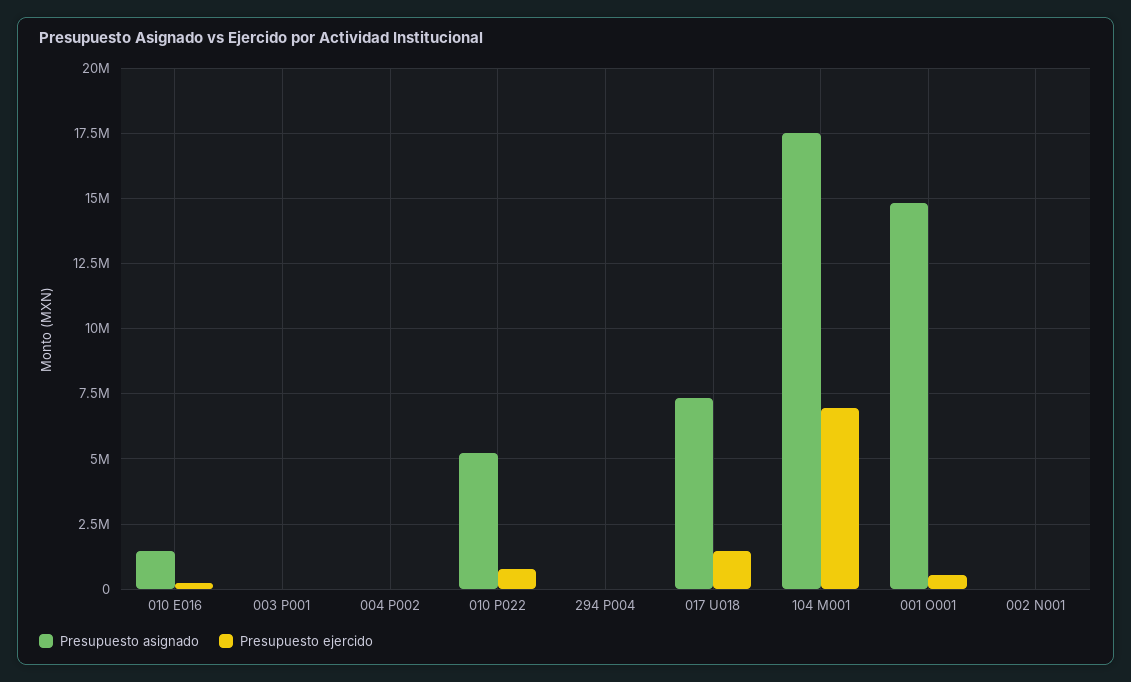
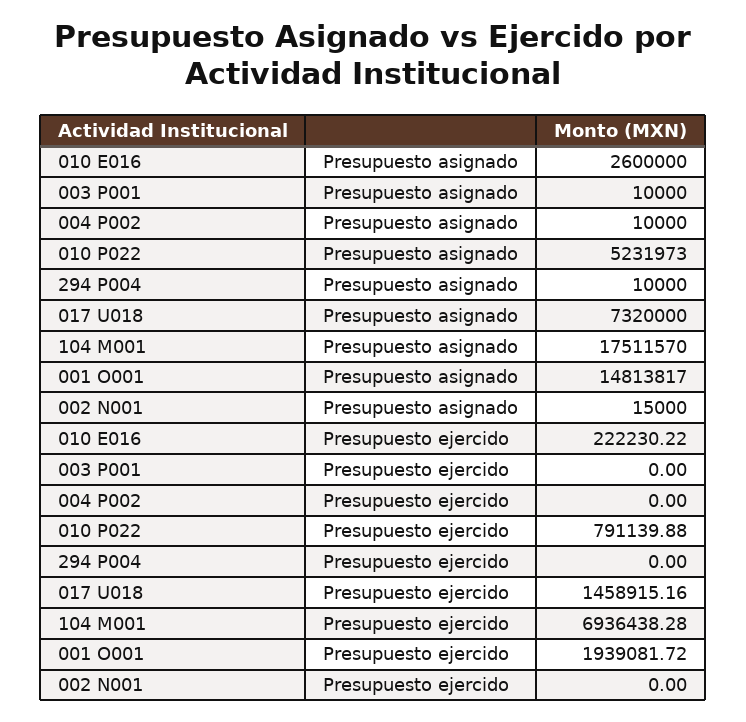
Presupuesto asignado, 010 E016: 1500000 -> 2600000
Presupuesto ejercido, 001 O001: 500000 -> 1939081.72

